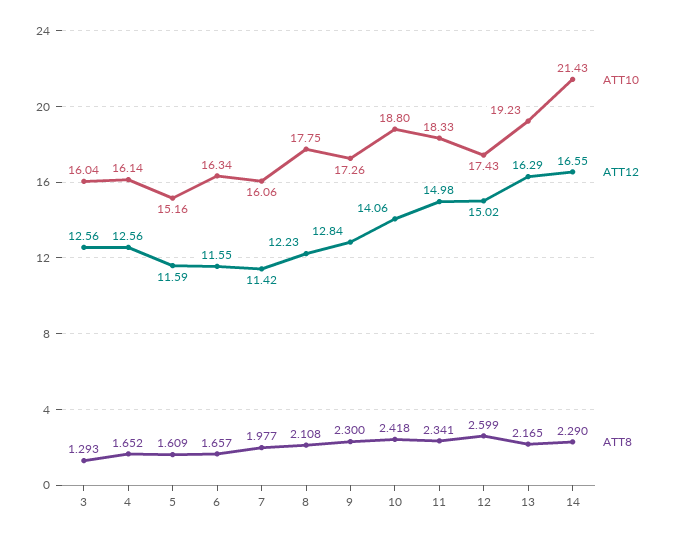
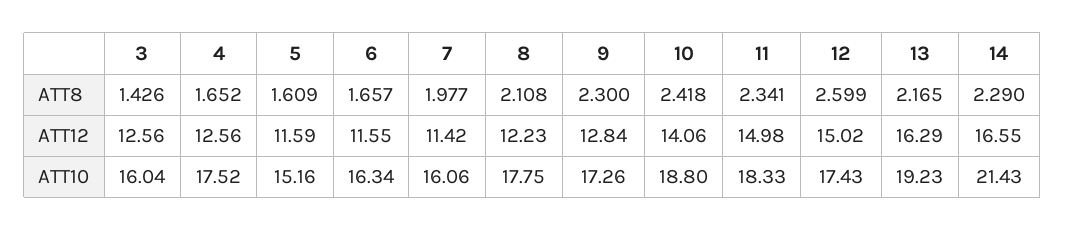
ATT8, 3: 1.293 -> 1.426
ATT10, 4: 16.14 -> 17.52

